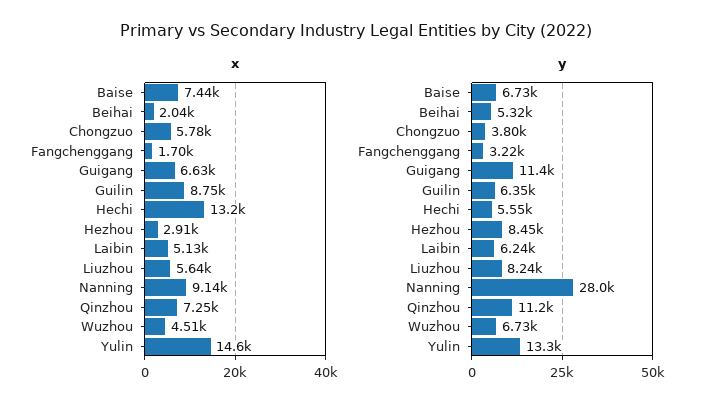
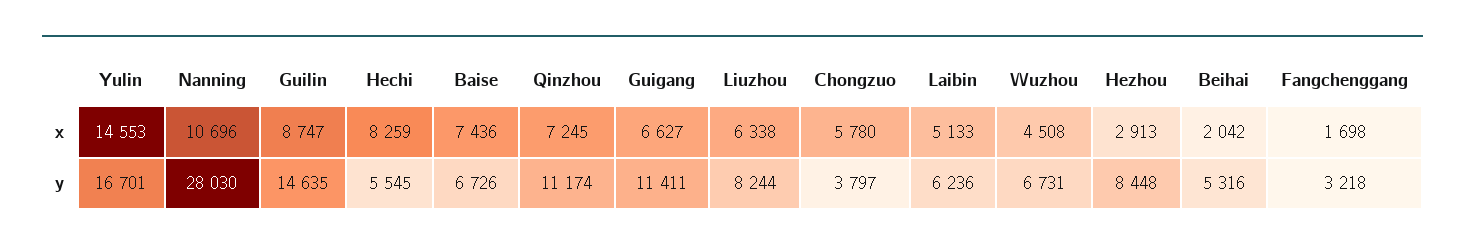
x, Hechi: 13200 -> 8259
x, Liuzhou: 5640 -> 6338
x, Nanning: 9140 -> 10696
y, Guilin: 6350 -> 14635
y, Yulin: 13300 -> 16701

